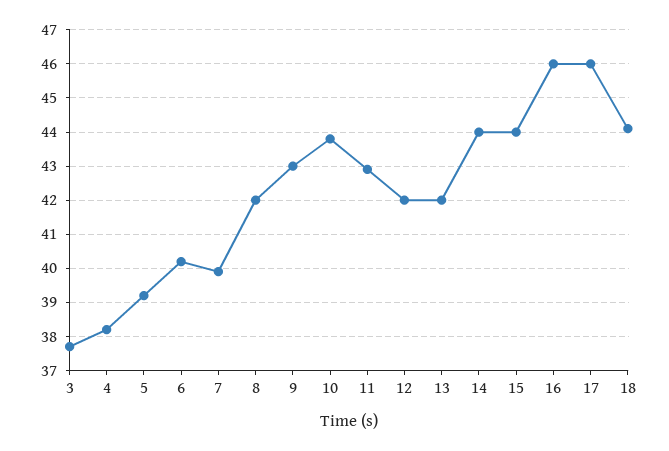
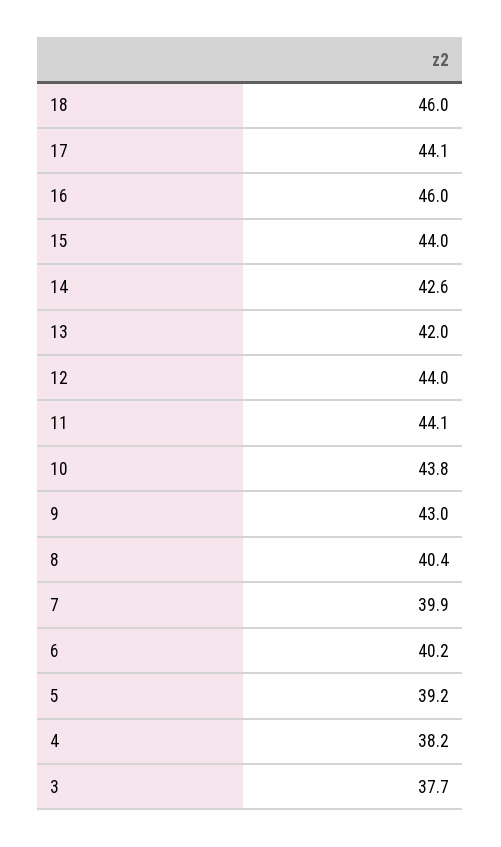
8: 42 -> 40.4
11: 43 -> 44.1
12: 42 -> 44
14: 44 -> 42.6
17: 46 -> 44.1
18: 44 -> 46

